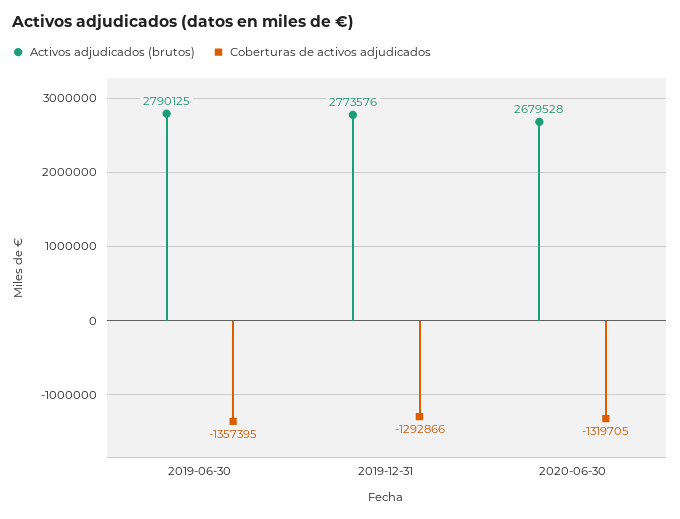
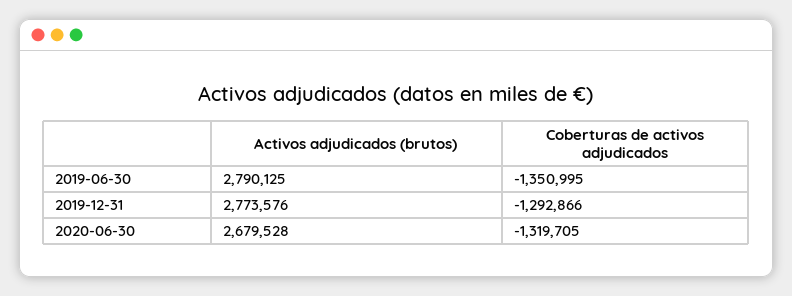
Coberturas de activos adjudicados, 2019-06-30: -1357395 -> -1350995

